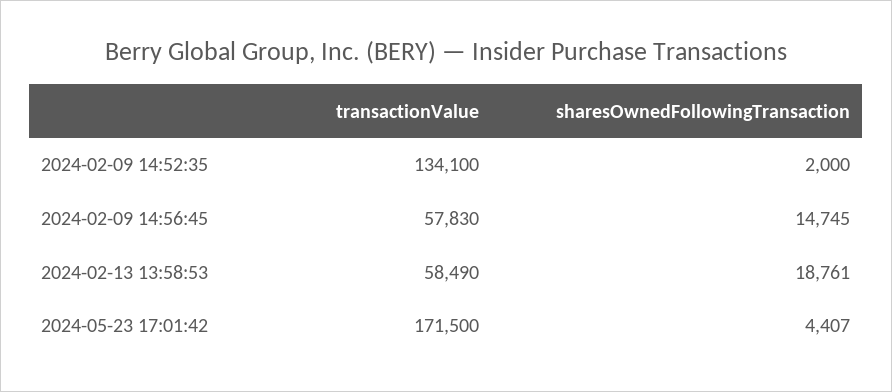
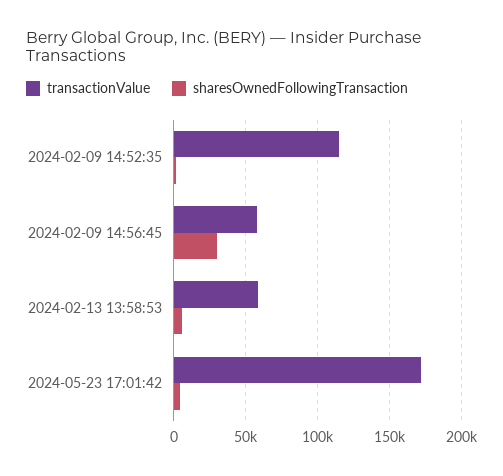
transactionValue, 2024-02-09 14:52:35: 134100 -> 115000
sharesOwnedFollowingTransaction, 2024-02-09 14:56:45: 14745 -> 30000
sharesOwnedFollowingTransaction, 2024-02-13 13:58:53: 18761 -> 5000

